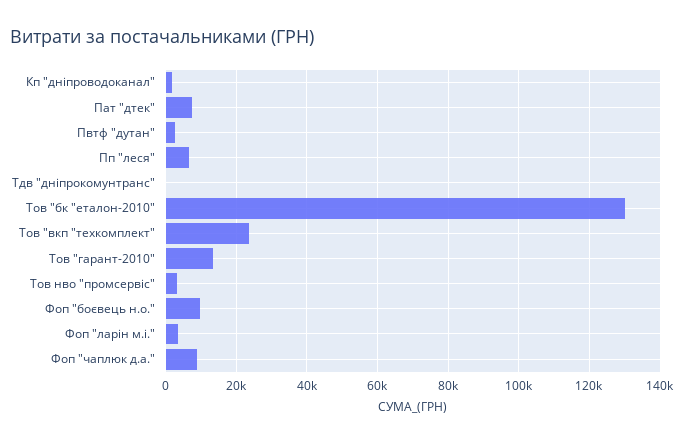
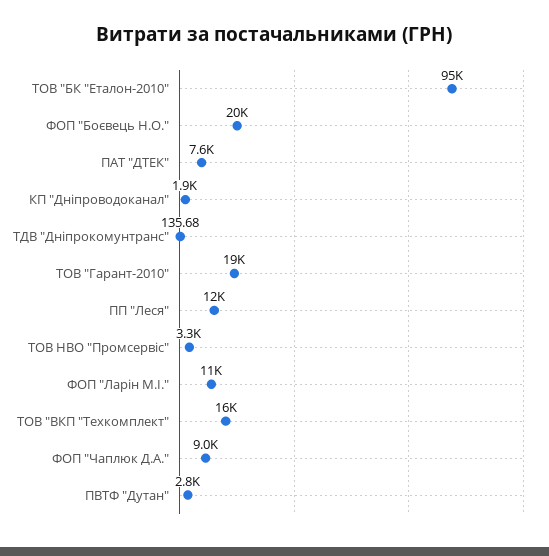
Пп "леся": 6000 -> 12000
Тов "бк "еталон-2010": 130000 -> 95000
Тов "вкп "техкомплект": 24000 -> 16000
Тов "гарант-2010": 14000 -> 19000
Фоп "боєвець н.о.": 10000 -> 20000
Фоп "ларін м.і.": 4000 -> 11000

